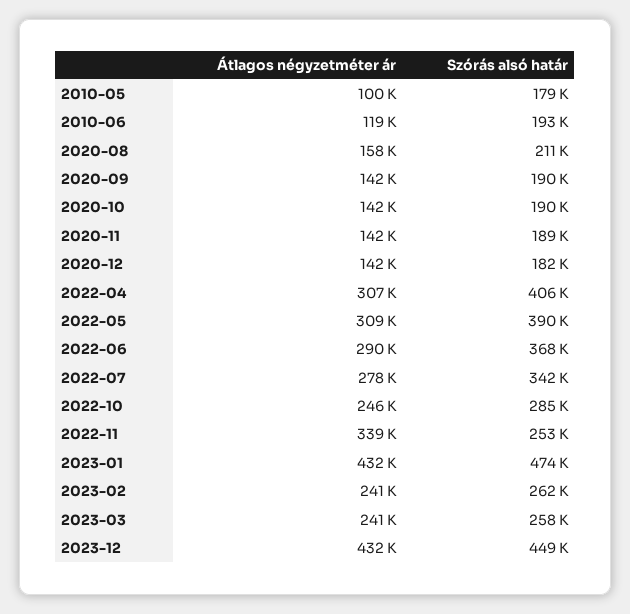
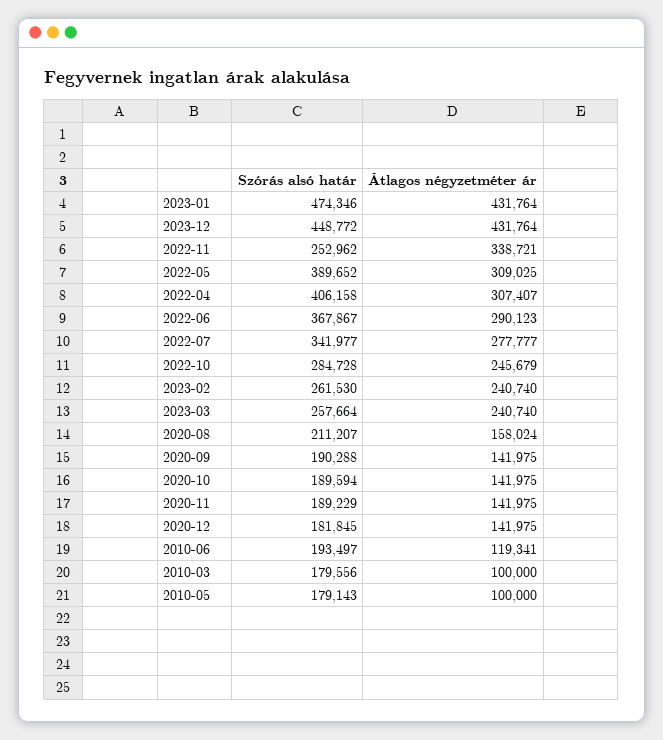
Szórás alsó határ, 2010-03: none -> 179556
Átlagos négyzetméter ár, 2010-03: none -> 100000

